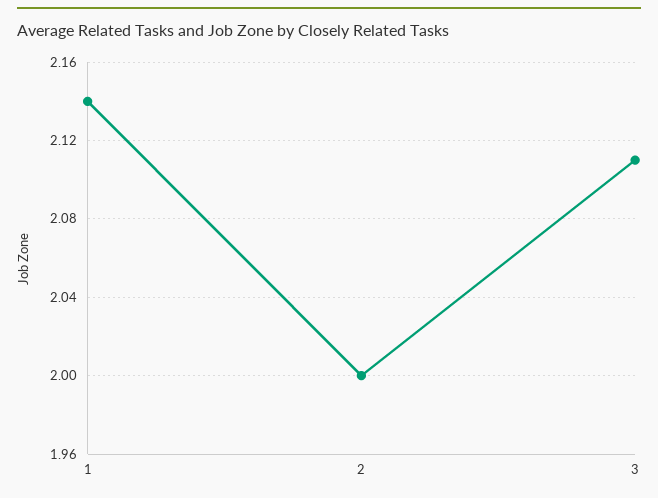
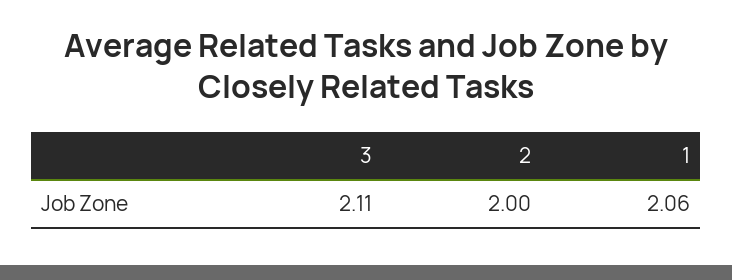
1: 2.14 -> 2.06

